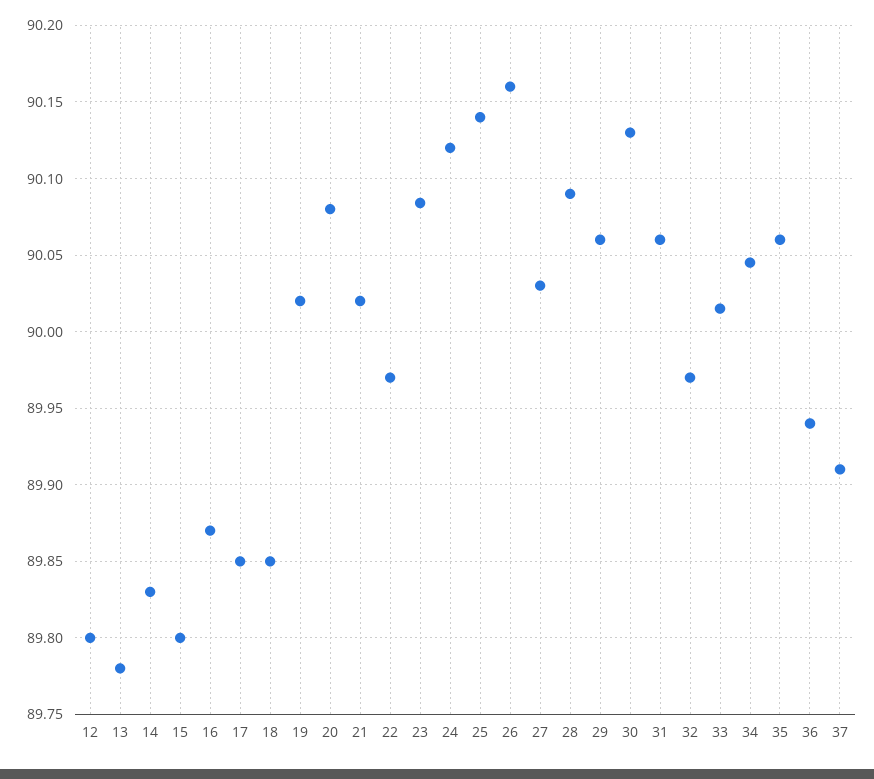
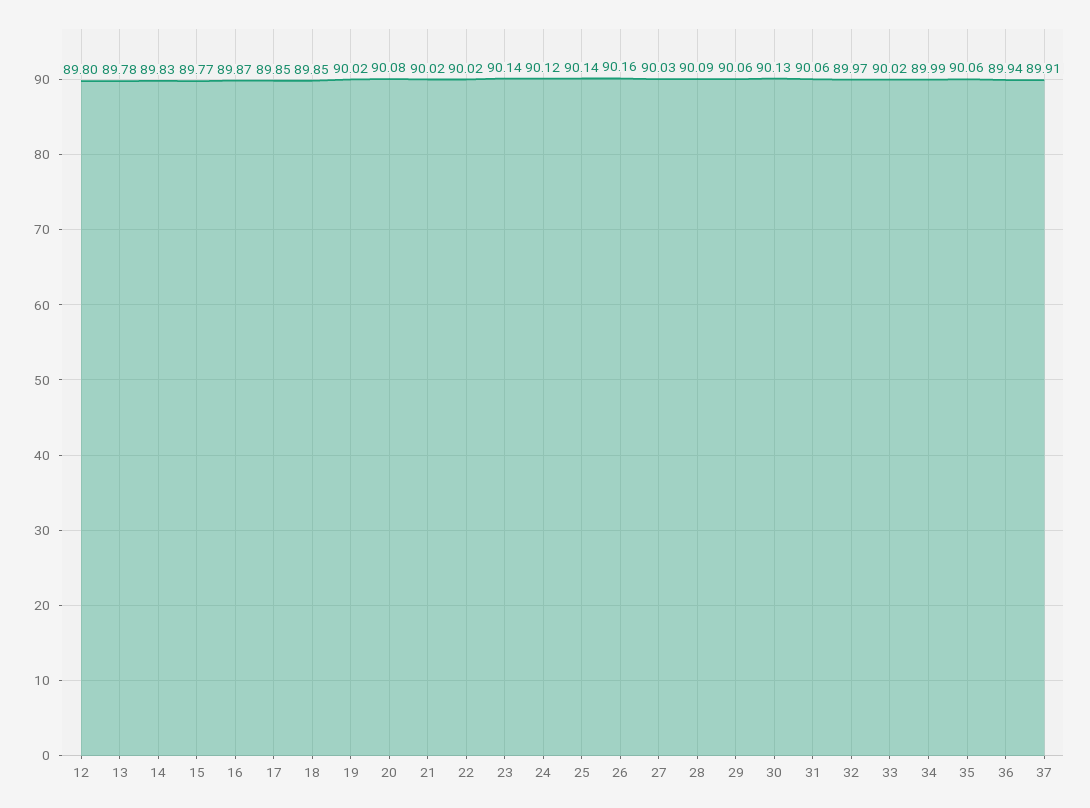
15: 89.8 -> 89.77
22: 89.97 -> 90.02
23: 90.085 -> 90.14
34: 90.045 -> 89.99

